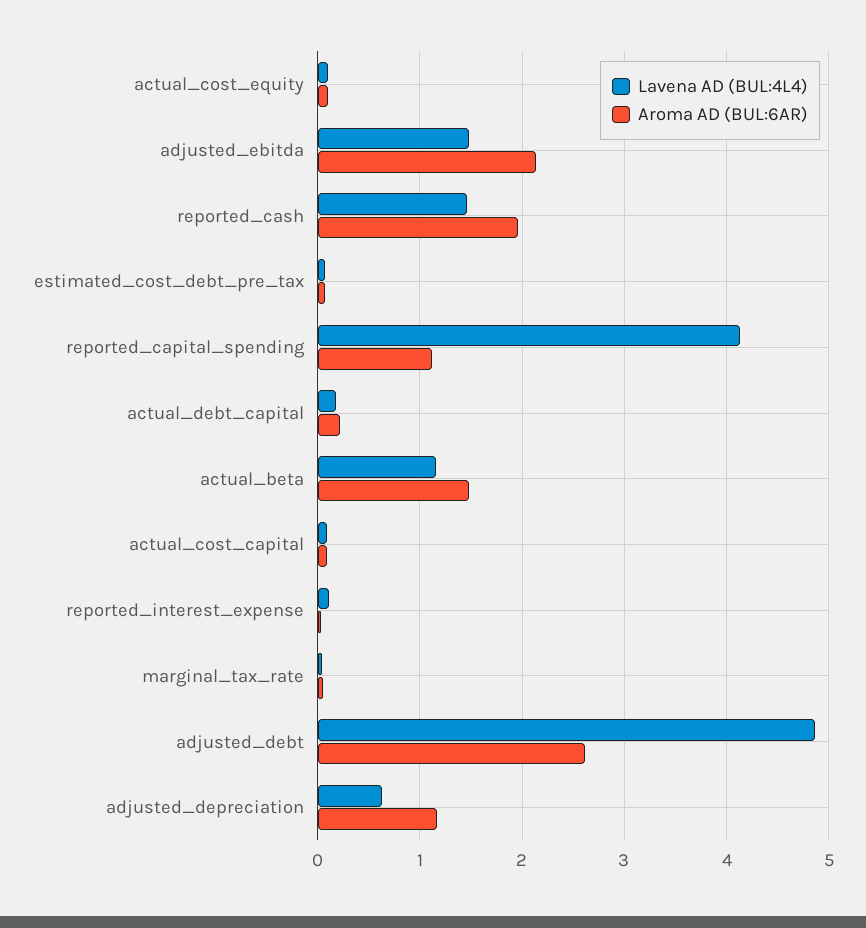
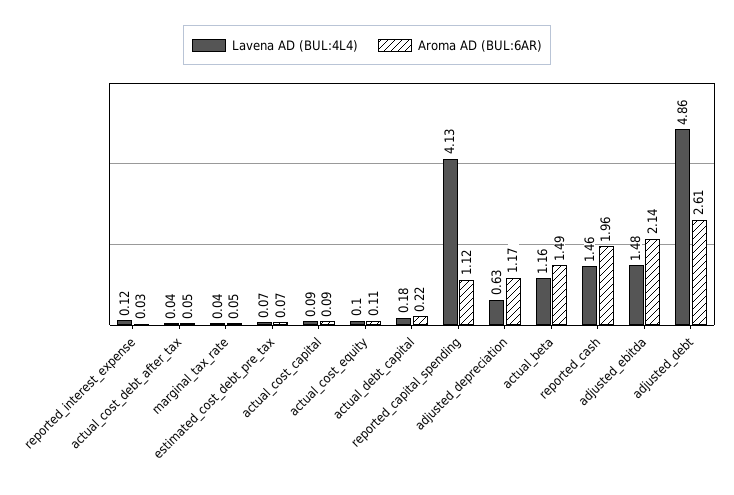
Lavena AD (BUL:4L4), actual_cost_debt_after_tax: none -> 0.04
Aroma AD (BUL:6AR), actual_cost_debt_after_tax: none -> 0.05

